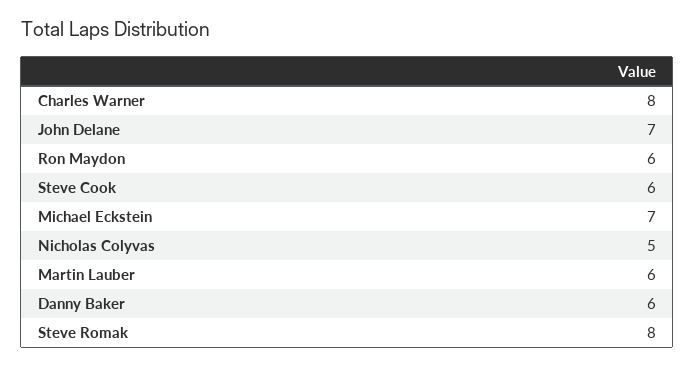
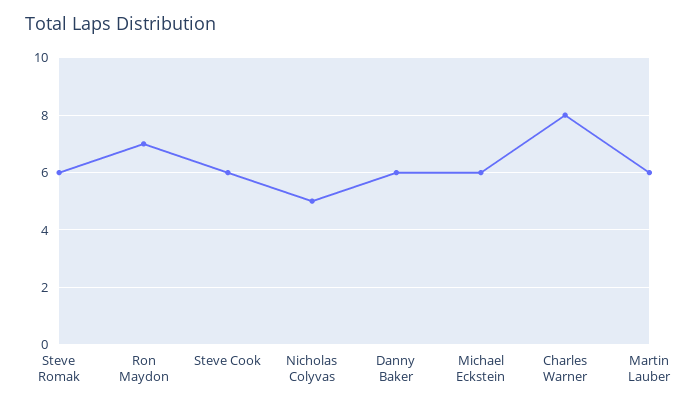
John Delane: 7 -> none
Ron Maydon: 6 -> 7
Michael Eckstein: 7 -> 6
Steve Romak: 8 -> 6

